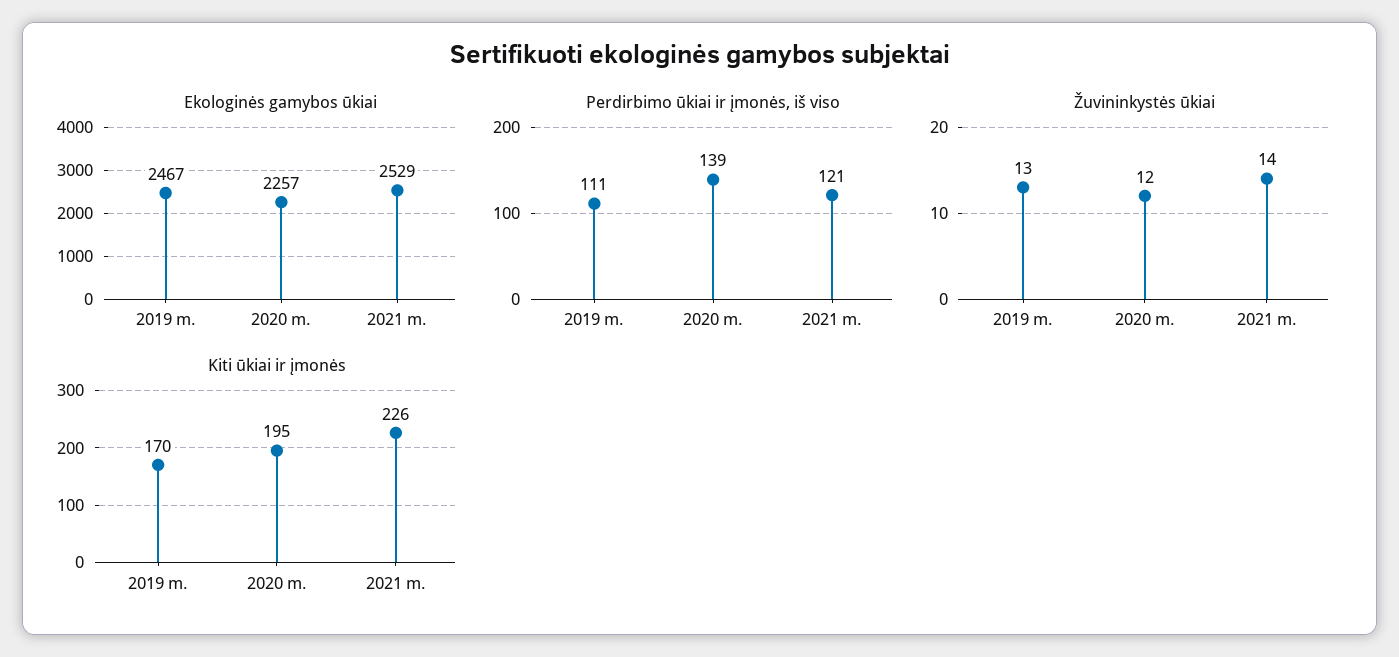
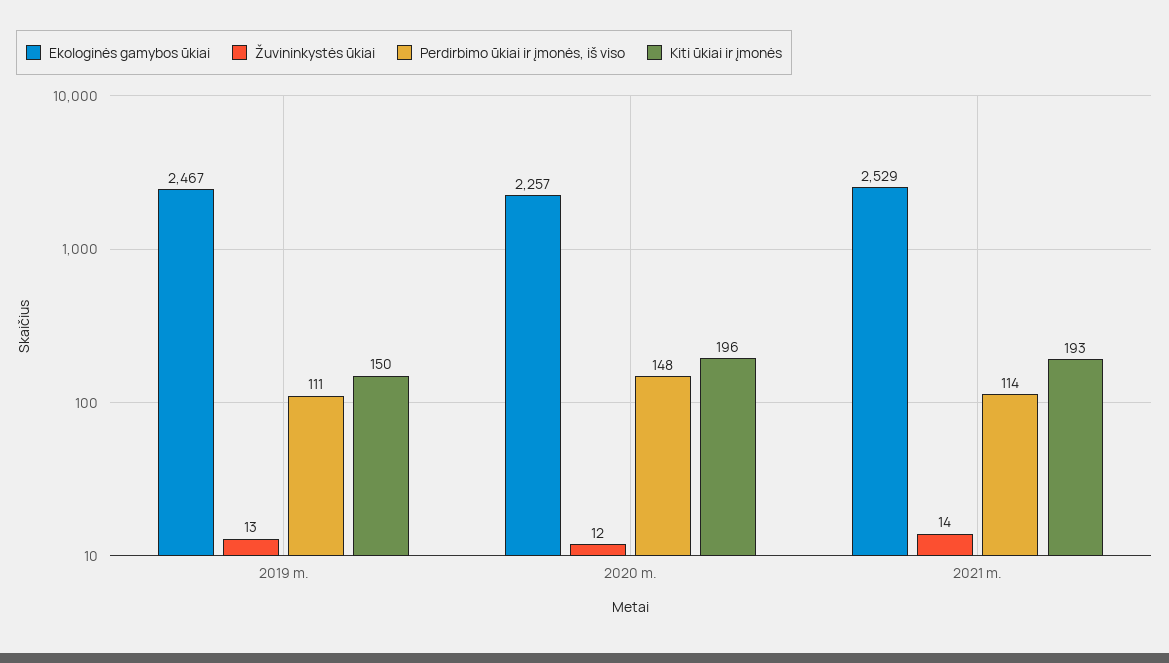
Perdirbimo ūkiai ir įmonės, iš viso, 2020 m.: 139 -> 148
Perdirbimo ūkiai ir įmonės, iš viso, 2021 m.: 121 -> 114
Kiti ūkiai ir įmonės, 2019 m.: 170 -> 150
Kiti ūkiai ir įmonės, 2020 m.: 195 -> 196
Kiti ūkiai ir įmonės, 2021 m.: 226 -> 193

